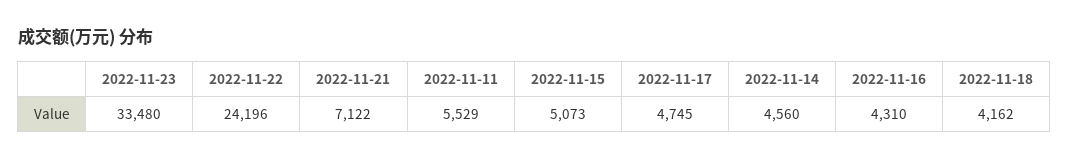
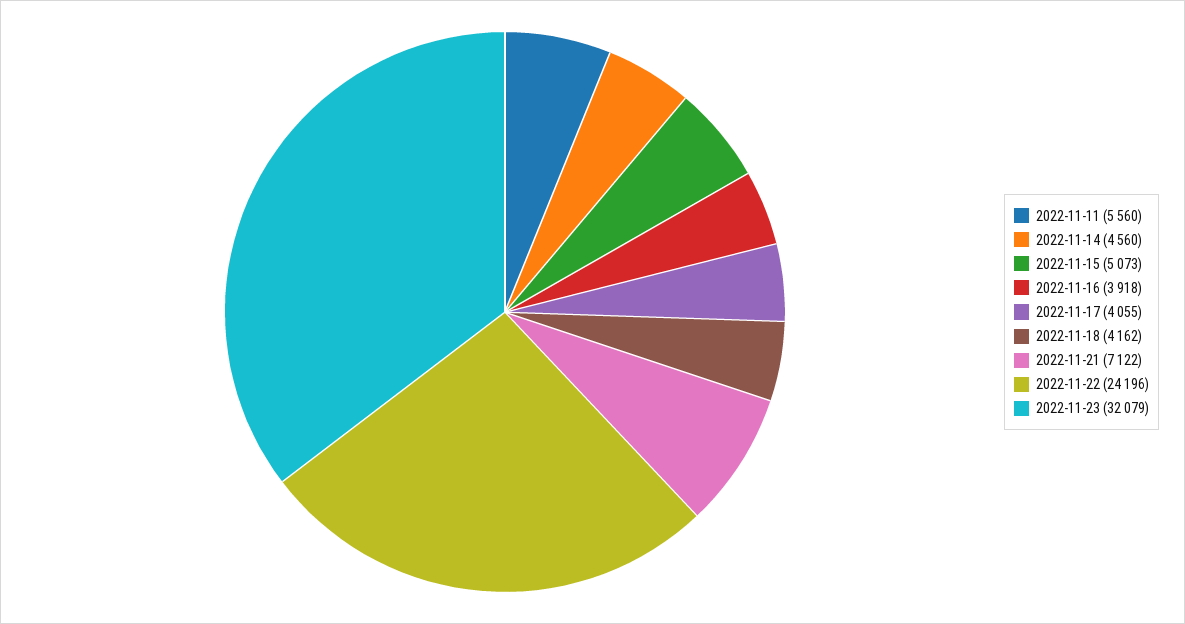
2022-11-23: 33480 -> 32079
2022-11-11: 5529 -> 5560
2022-11-17: 4745 -> 4055
2022-11-16: 4310 -> 3918

